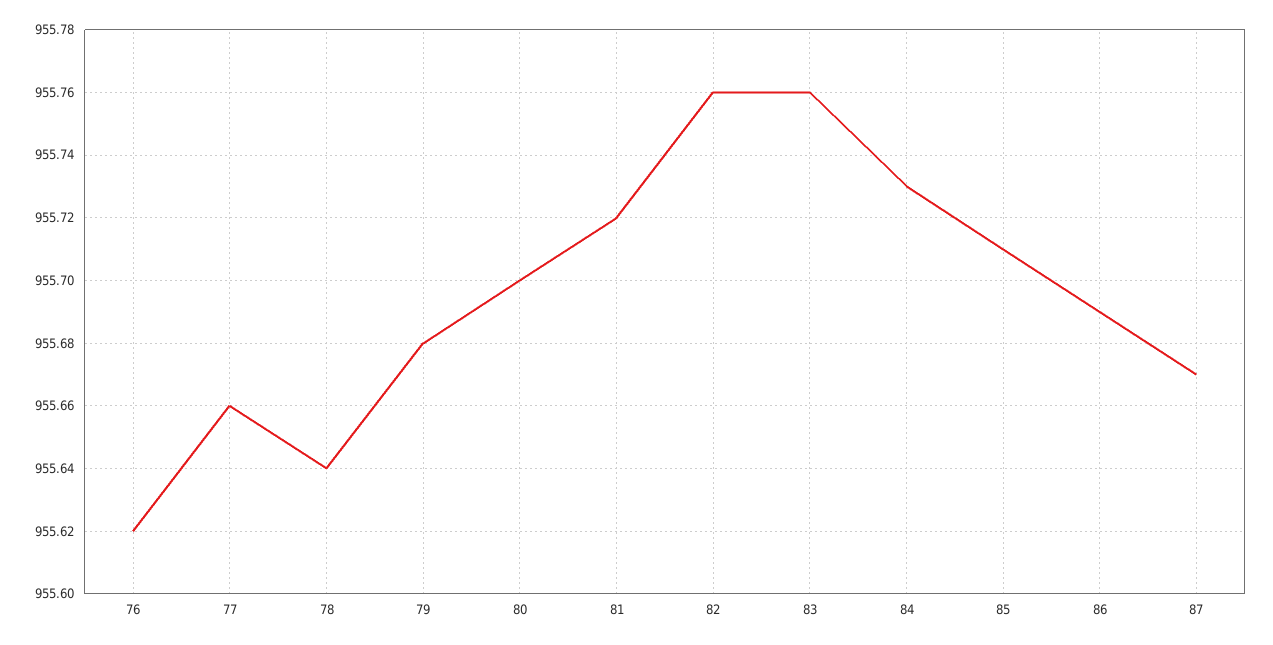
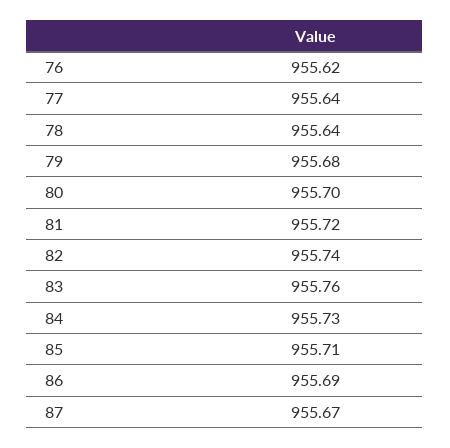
77: 955.66 -> 955.64
82: 955.76 -> 955.74

